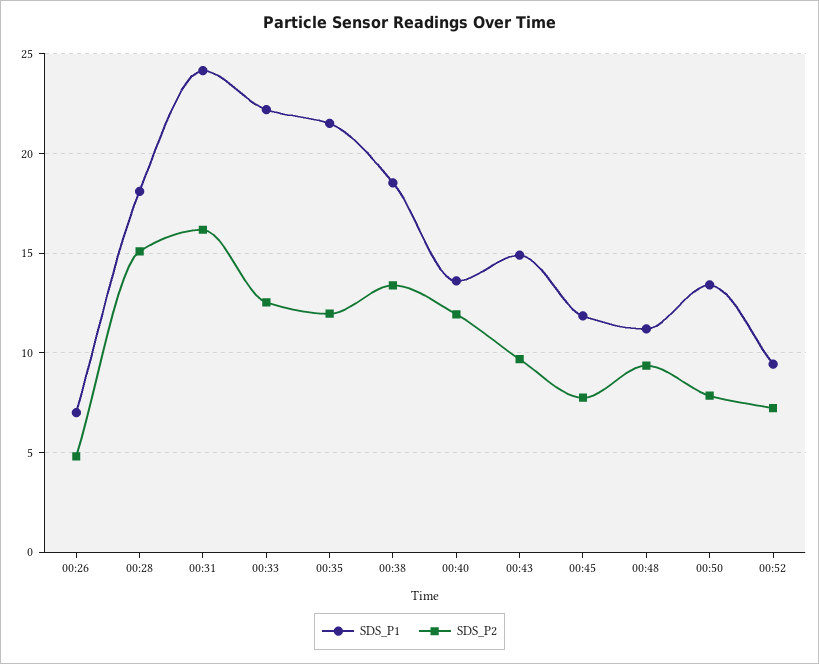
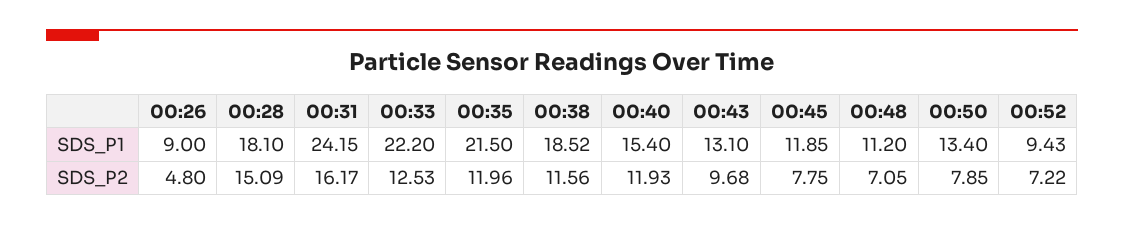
SDS_P1, 00:26: 7 -> 9
SDS_P2, 00:38: 13.5 -> 11.56
SDS_P1, 00:40: 13.5 -> 15.4
SDS_P1, 00:43: 15 -> 13.1
SDS_P2, 00:48: 9.5 -> 7.05

